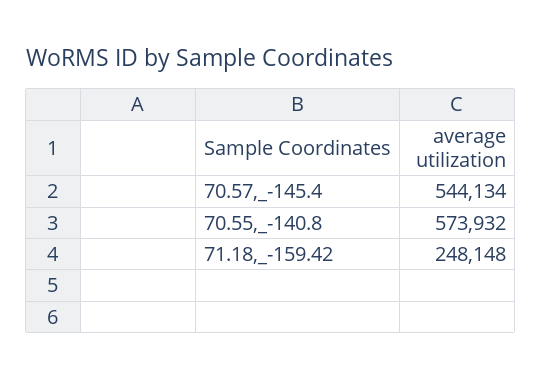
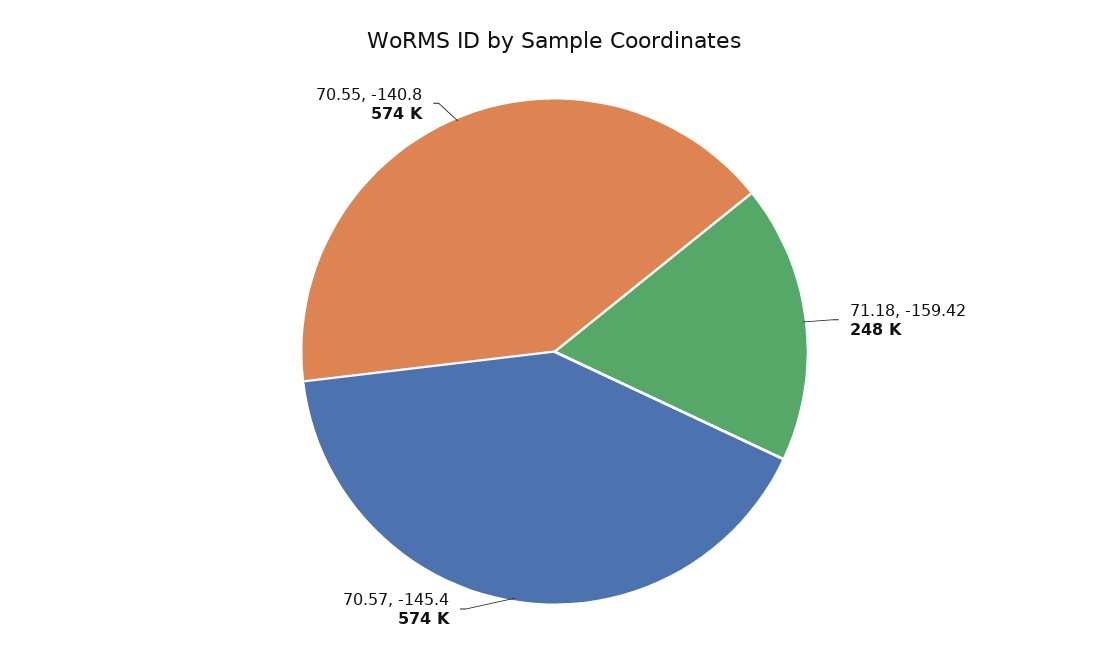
70.57,_-145.4: 544134 -> 574000

